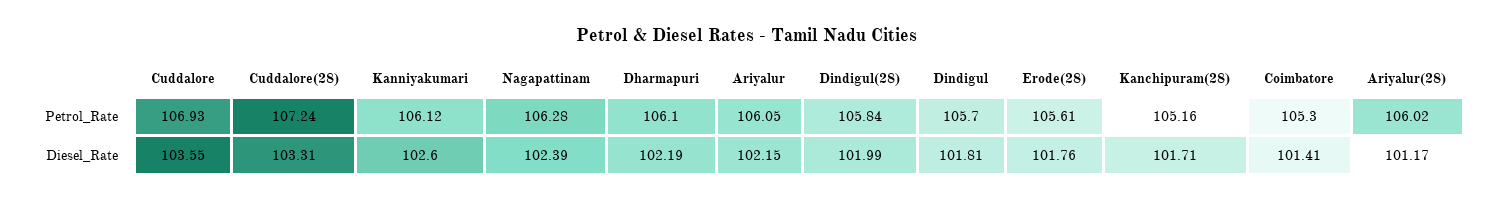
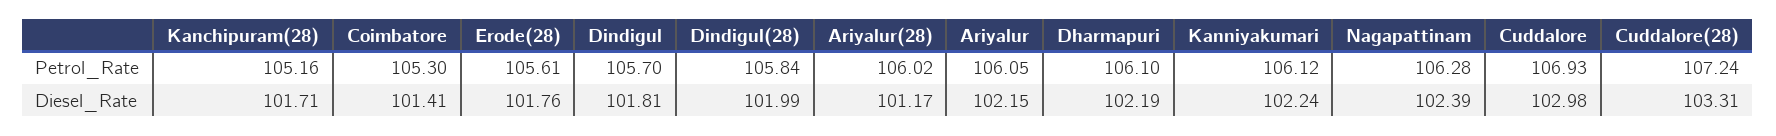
Cuddalore, Diesel_Rate: 103.55 -> 102.98
Kanniyakumari, Diesel_Rate: 102.6 -> 102.24

